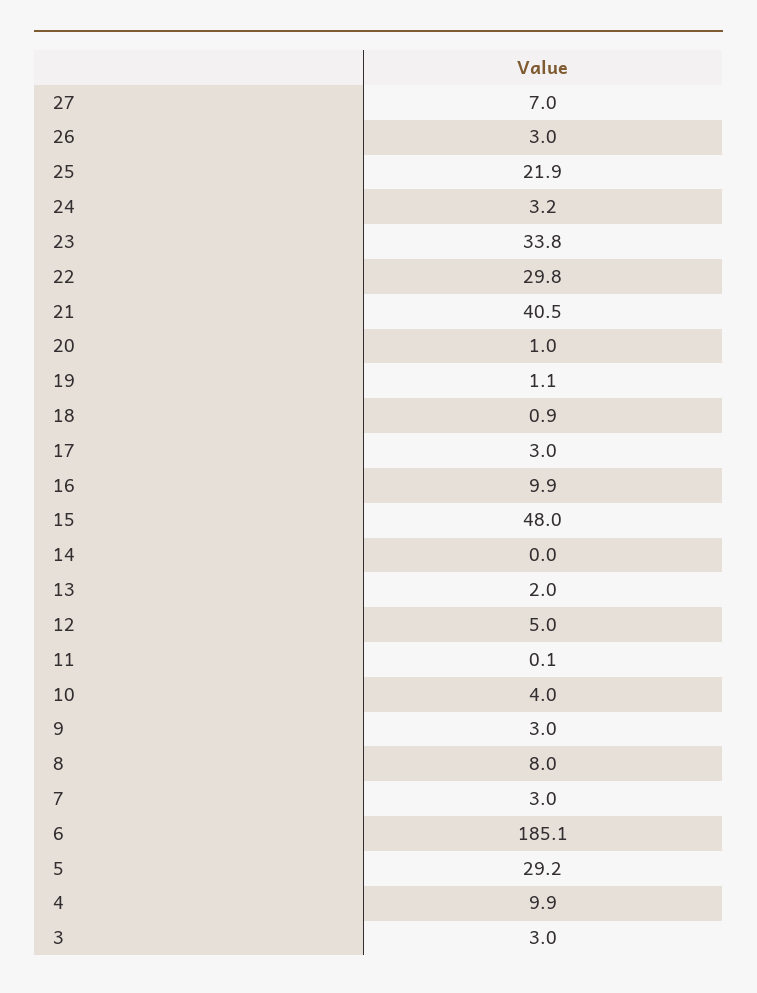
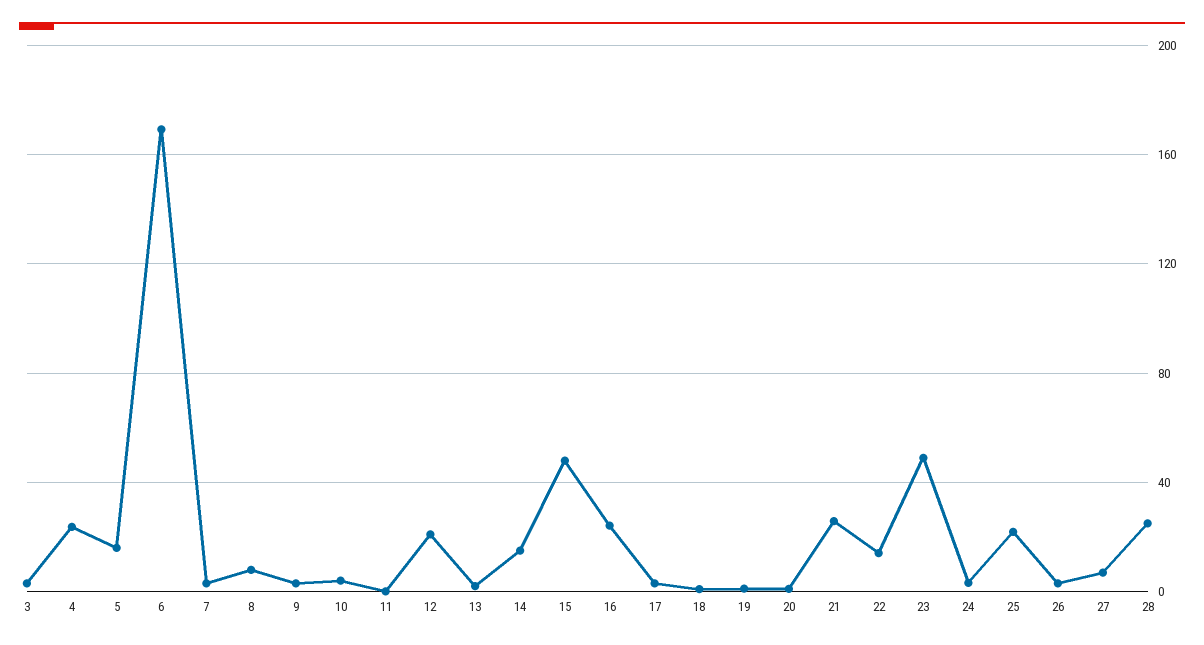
23: 33.8 -> 50
22: 29.8 -> 15
21: 40.5 -> 25
16: 9.9 -> 25
14: 0 -> 15
12: 5 -> 20
6: 185.1 -> 170
5: 29.2 -> 15
4: 9.9 -> 25
28: none -> 25

